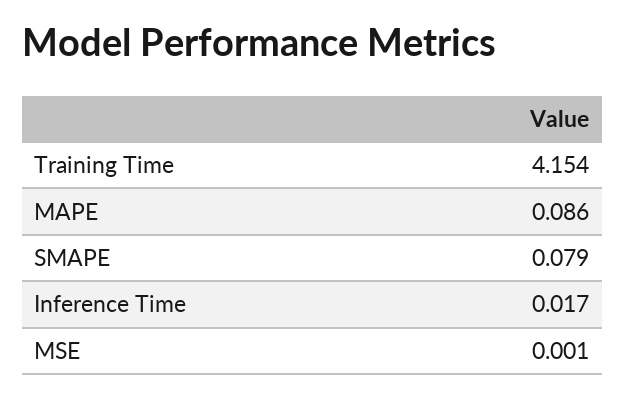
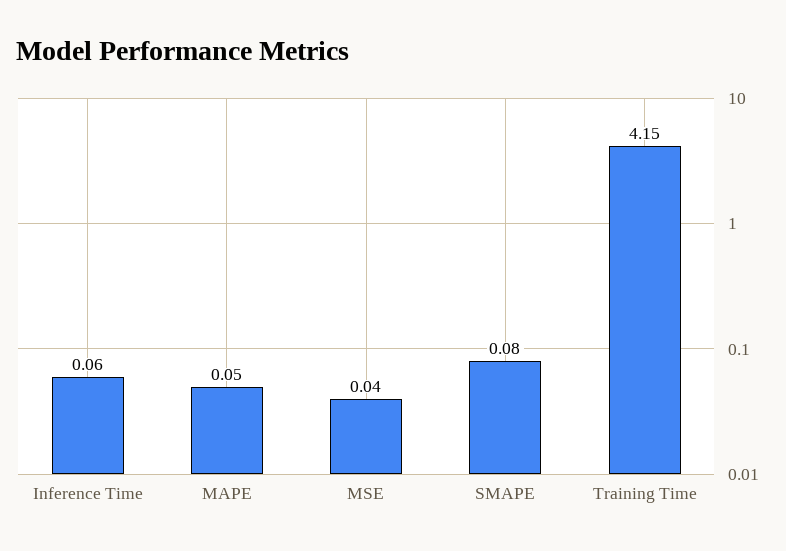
MAPE: 0.086 -> 0.05
Inference Time: 0.017 -> 0.06
MSE: 0.001 -> 0.04

